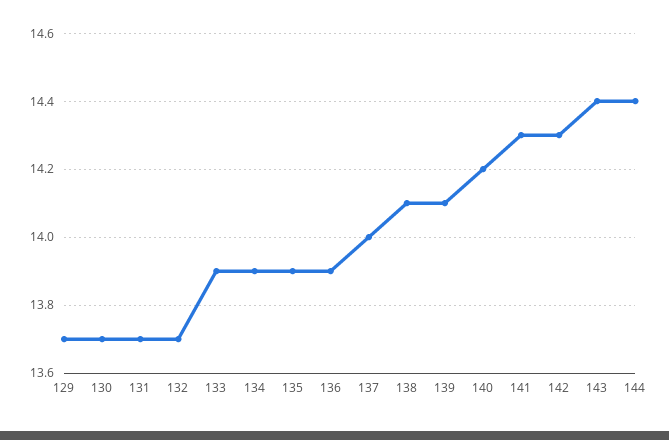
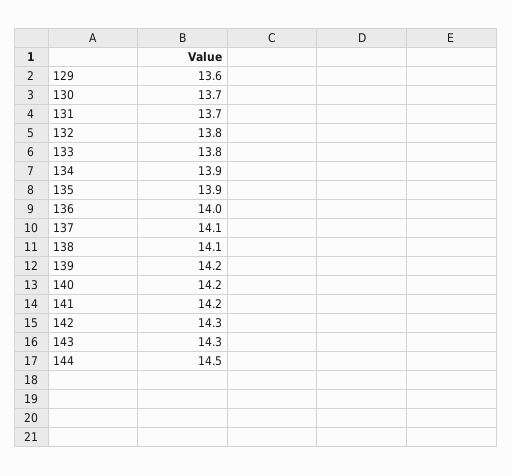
129: 13.7 -> 13.6
132: 13.7 -> 13.8
133: 13.9 -> 13.8
136: 13.9 -> 14
137: 14 -> 14.1
139: 14.1 -> 14.2
141: 14.3 -> 14.2
143: 14.4 -> 14.3
144: 14.4 -> 14.5

